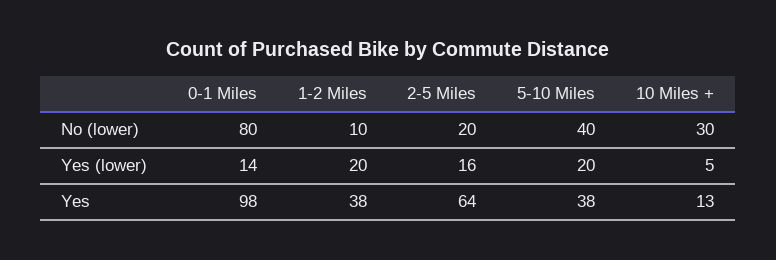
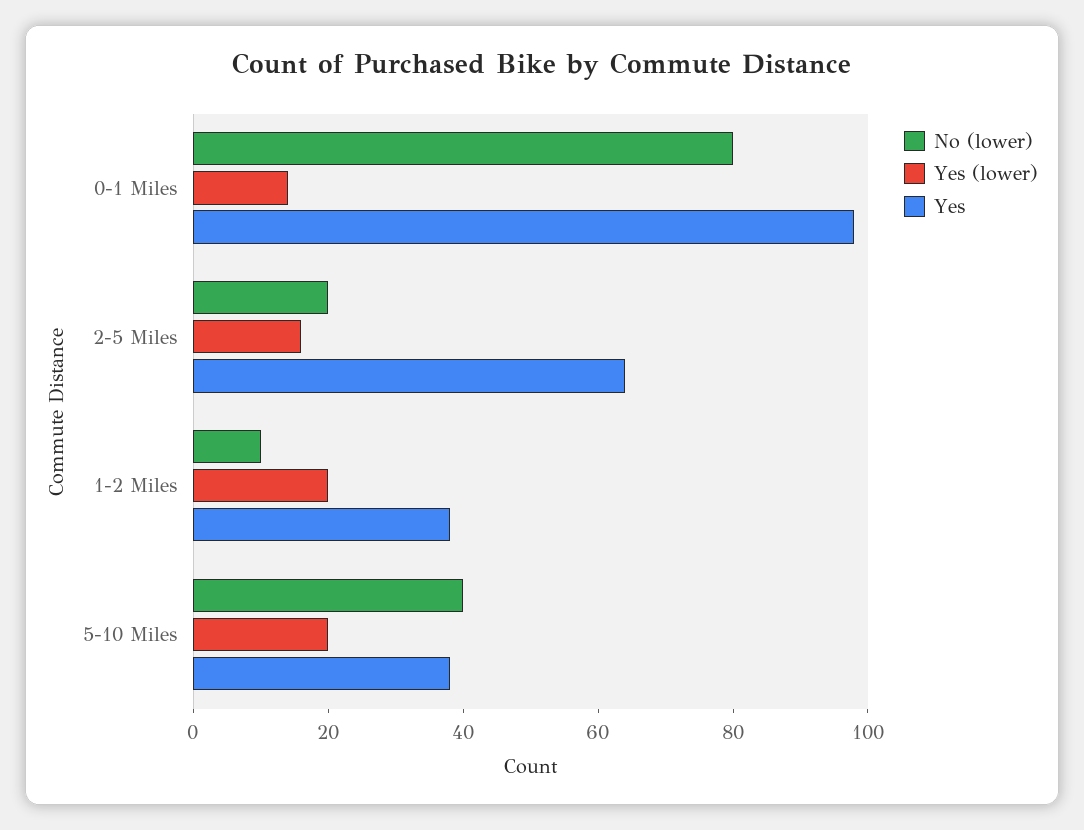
No (lower), 10 Miles +: 30 -> none
Yes (lower), 10 Miles +: 5 -> none
Yes, 10 Miles +: 13 -> none

